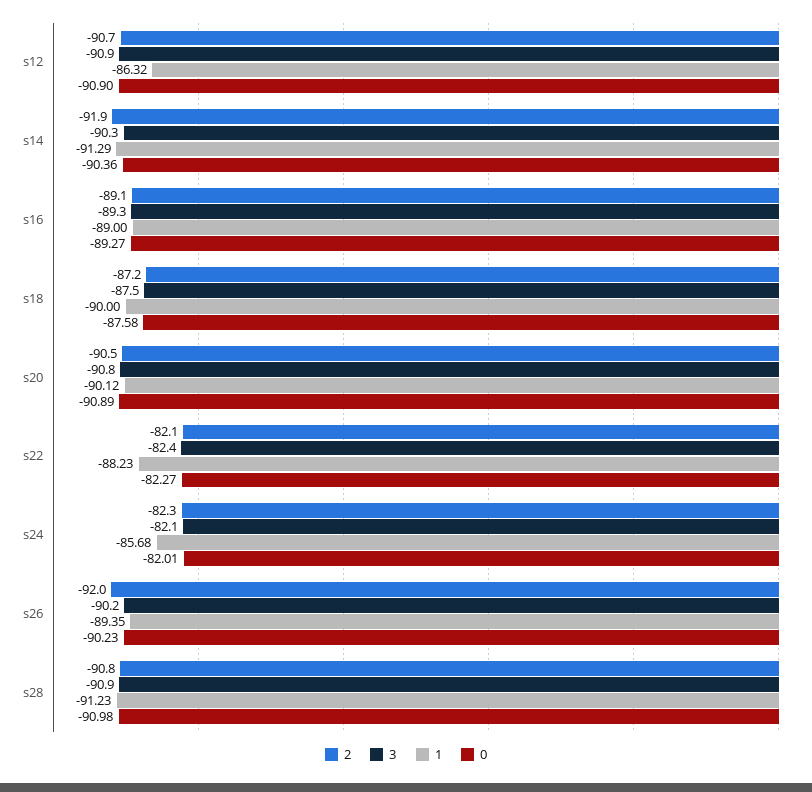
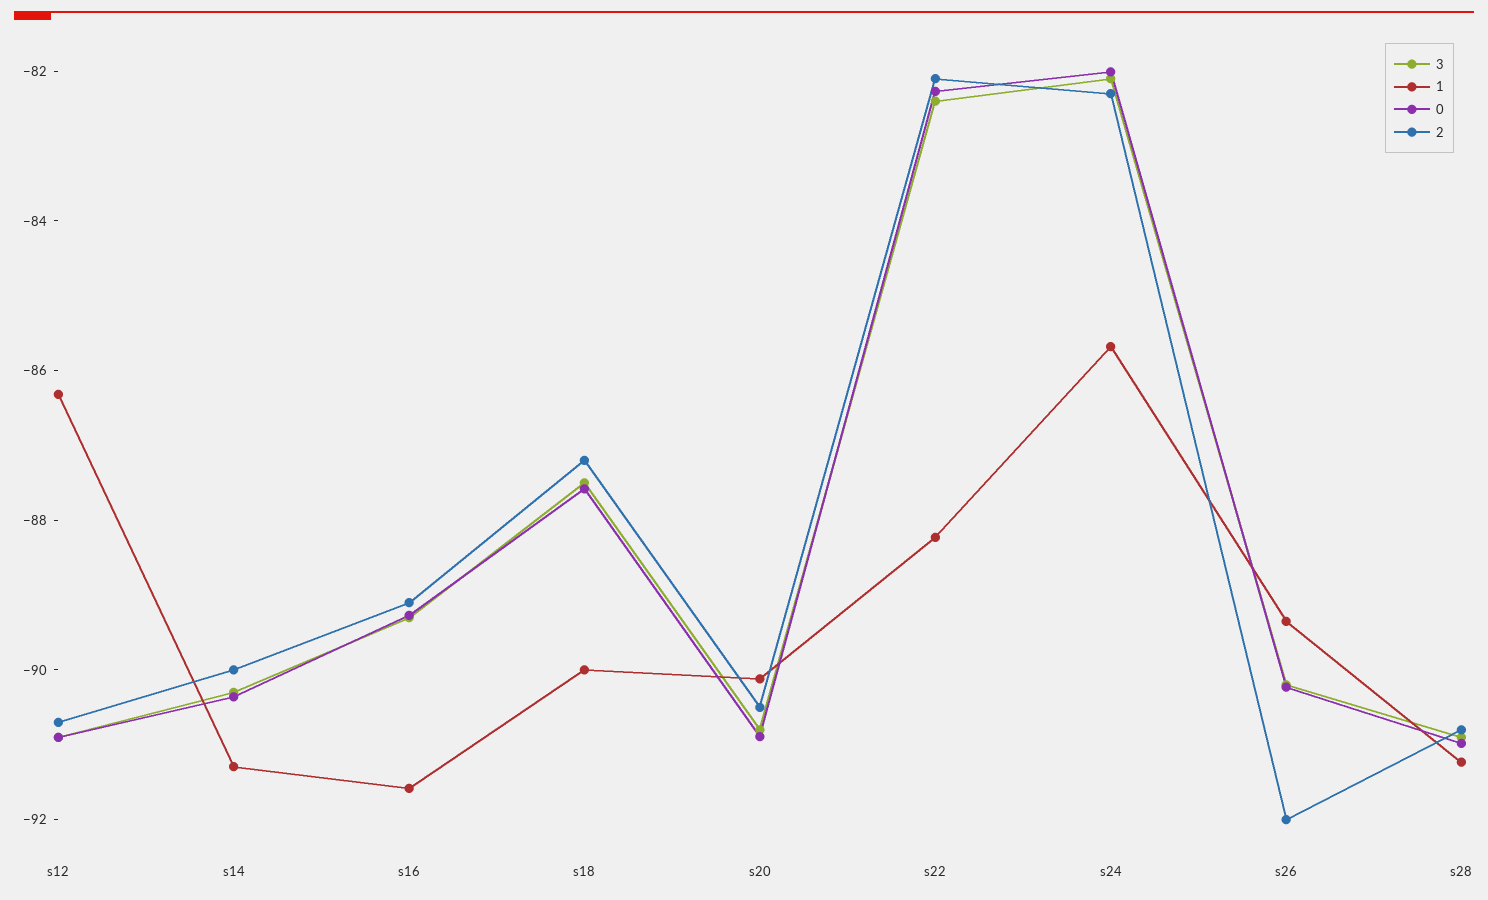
2, s14: -91.9 -> -90
1, s16: -89 -> -91.5

